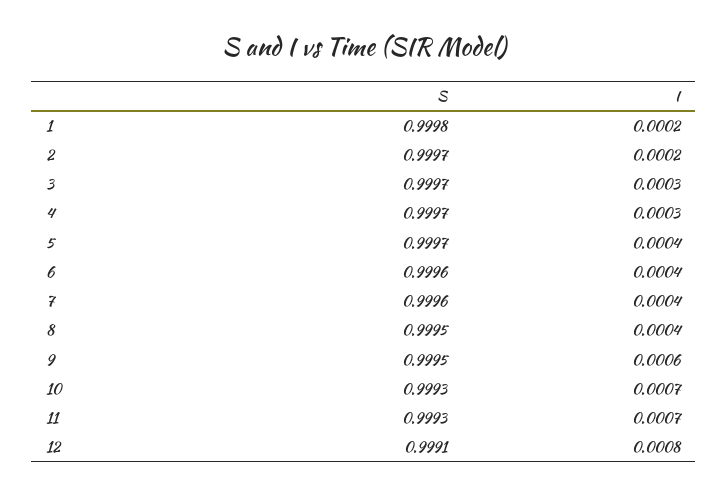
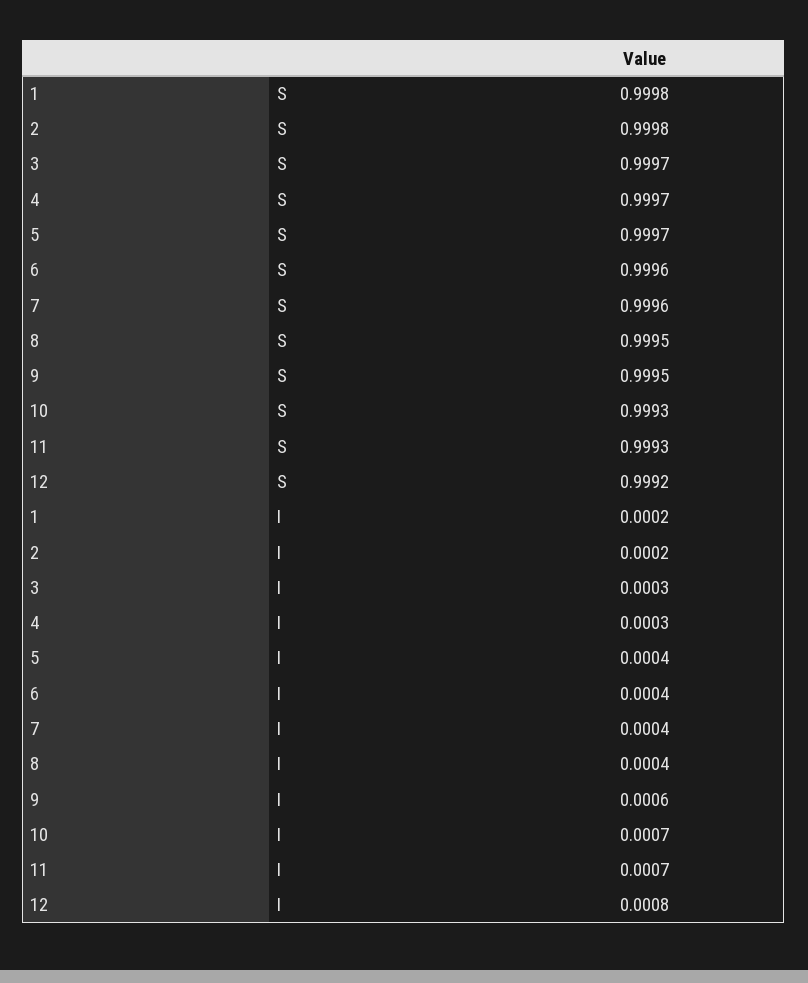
S, 2: 0.9997 -> 0.9998
S, 12: 0.9991 -> 0.9992

